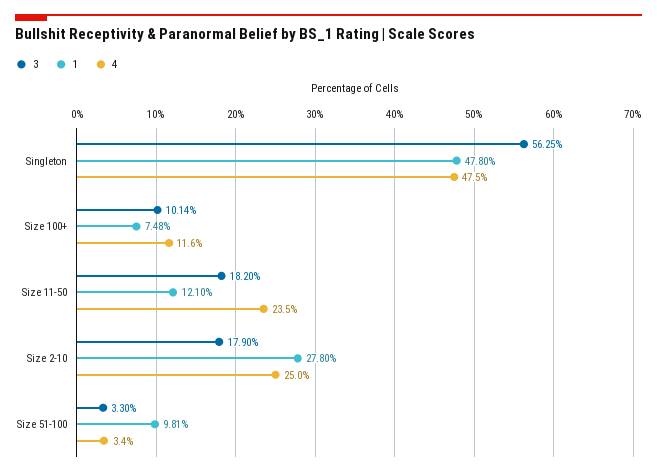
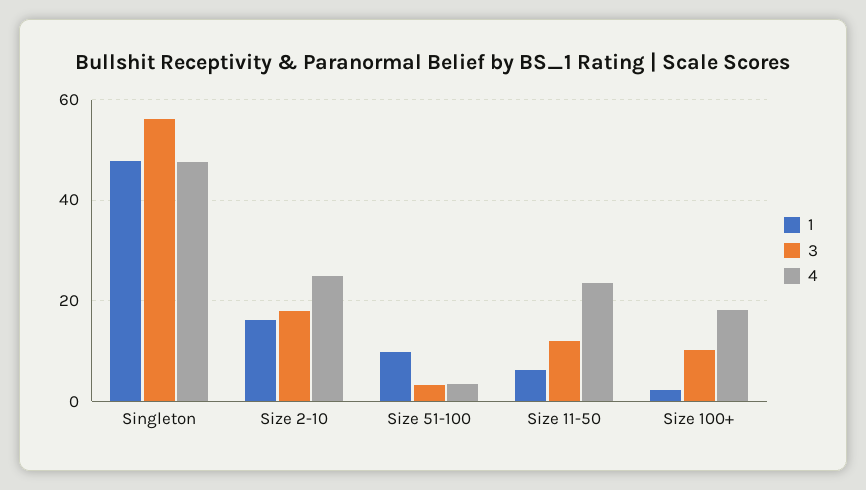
1, Size 100+: 7.48 -> 2
4, Size 100+: 11.6 -> 18
3, Size 11-50: 18.2 -> 12
1, Size 11-50: 12.1 -> 6
1, Size 2-10: 27.8 -> 16

